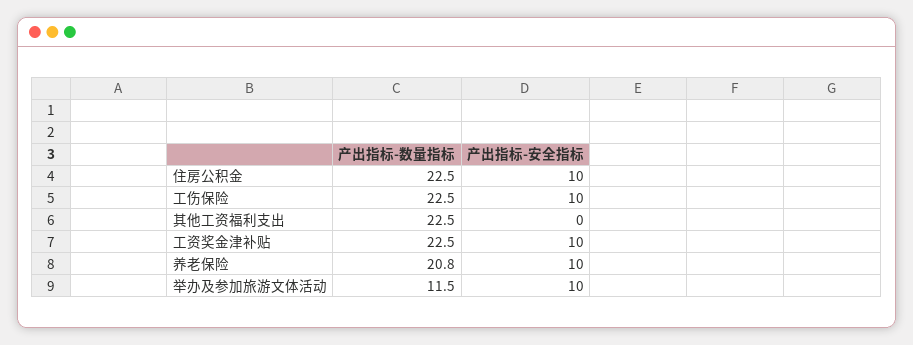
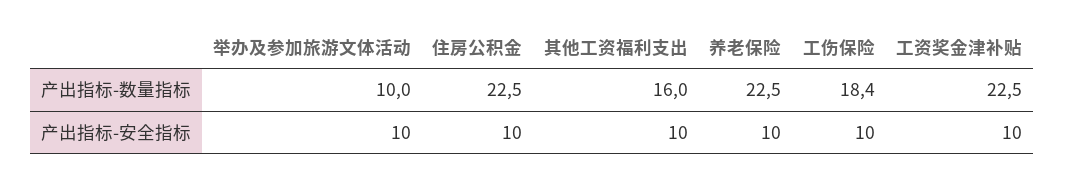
产出指标-数量指标, 工伤保险: 22.5 -> 18.4
产出指标-数量指标, 其他工资福利支出: 22.5 -> 16
产出指标-安全指标, 其他工资福利支出: 0 -> 10
产出指标-数量指标, 养老保险: 20.8 -> 22.5
产出指标-数量指标, 举办及参加旅游文体活动: 11.5 -> 10

